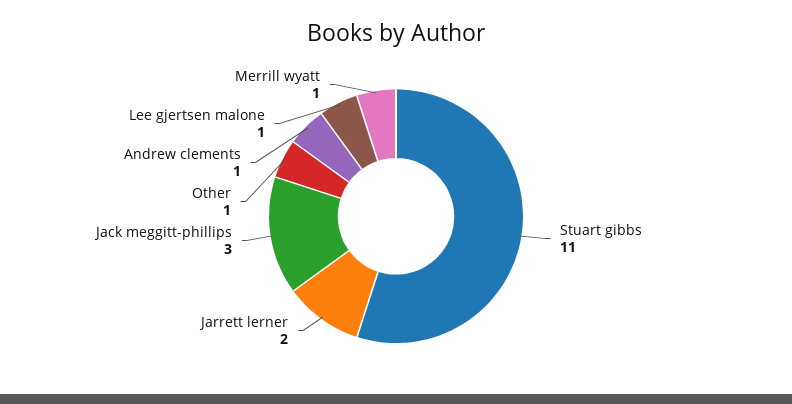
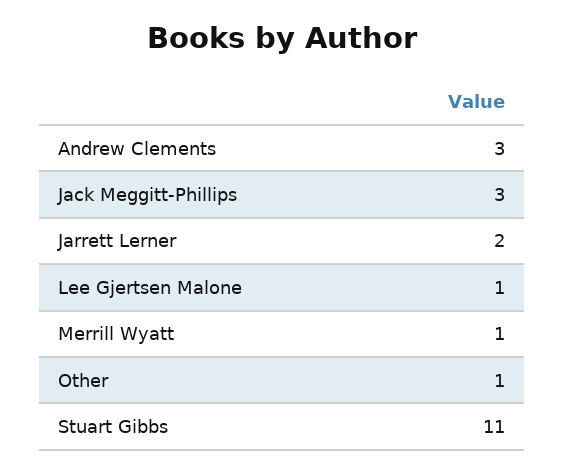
Andrew clements: 1 -> 3

